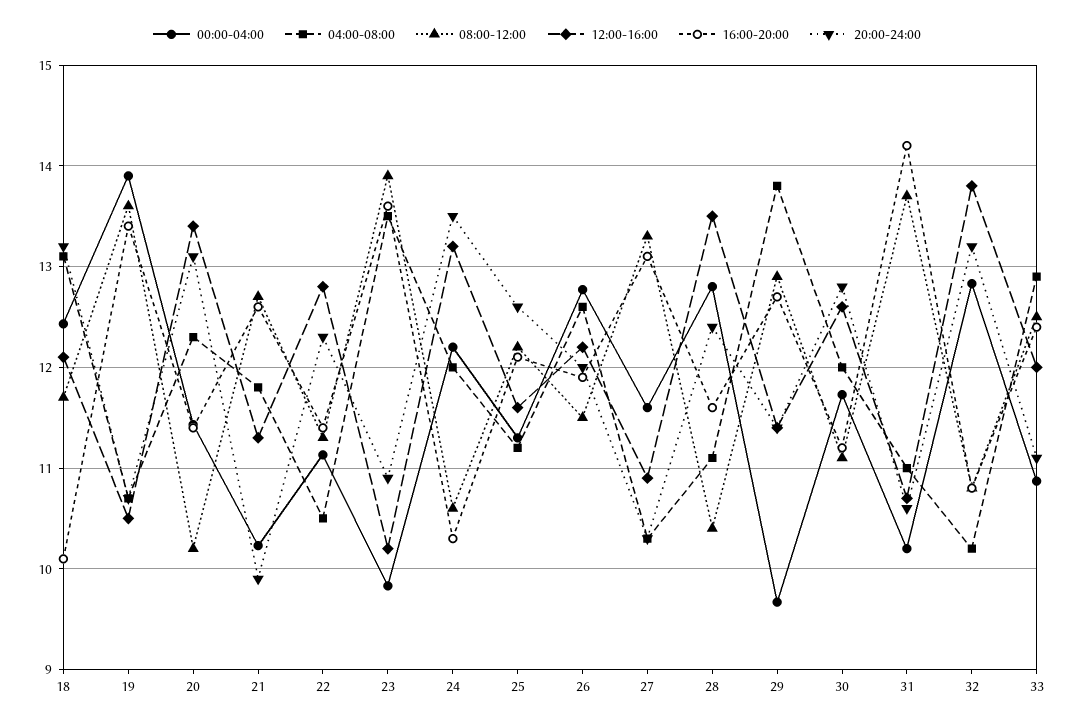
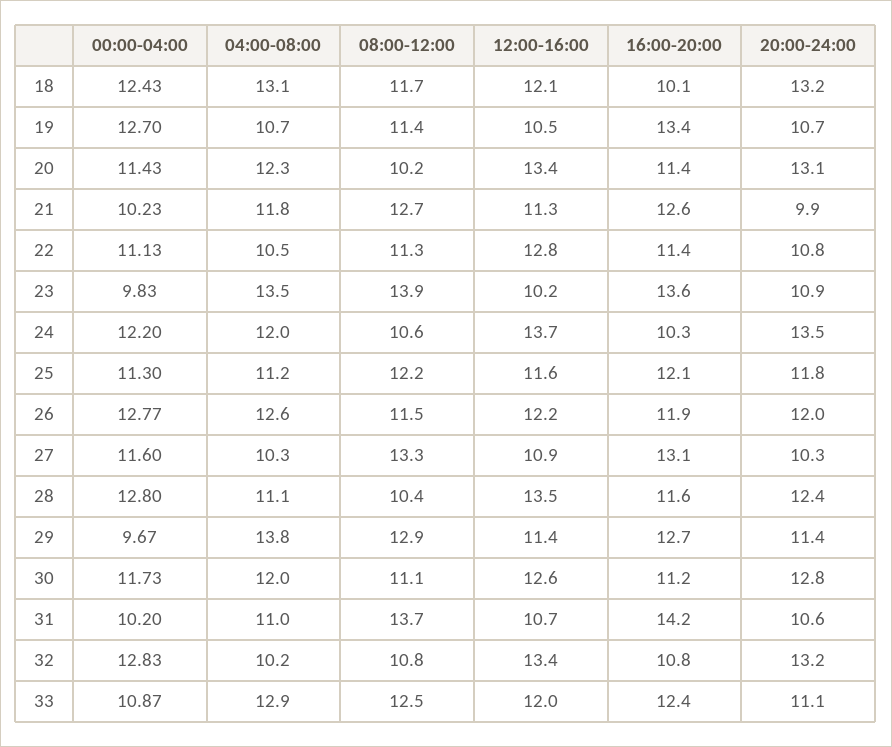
00:00-04:00, 19: 13.9 -> 12.7
08:00-12:00, 19: 13.6 -> 11.4
20:00-24:00, 22: 12.3 -> 10.8
12:00-16:00, 24: 13.2 -> 13.7
20:00-24:00, 25: 12.6 -> 11.8
12:00-16:00, 32: 13.8 -> 13.4

